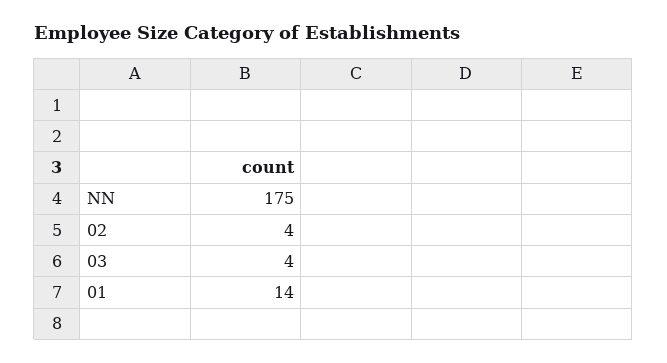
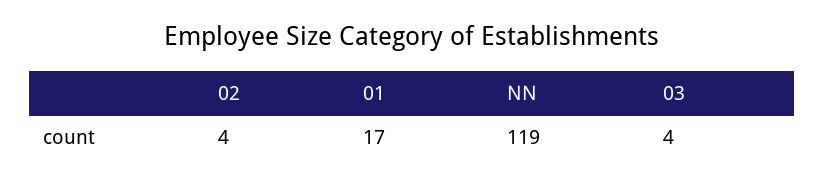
NN: 175 -> 119
01: 14 -> 17

